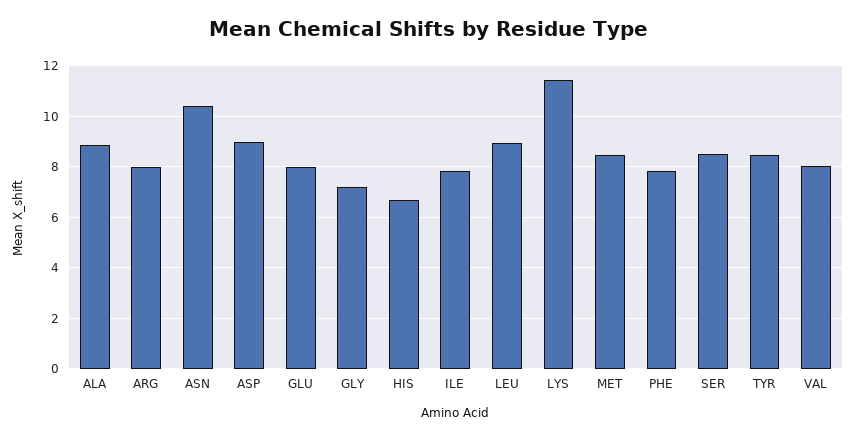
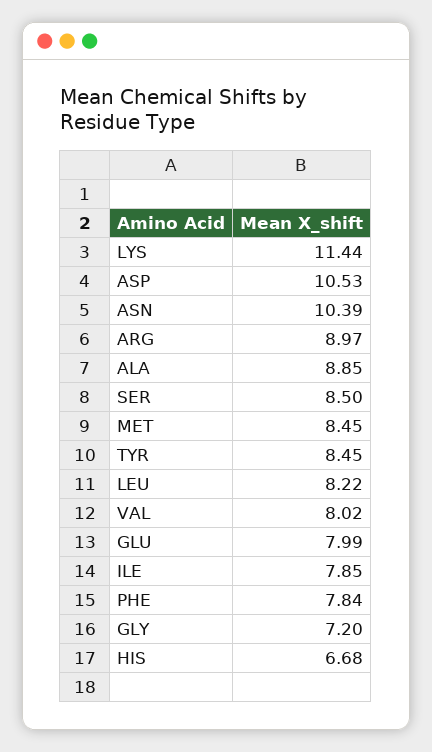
ARG: 8 -> 8.97
ASP: 9 -> 10.53
LEU: 9 -> 8.22

